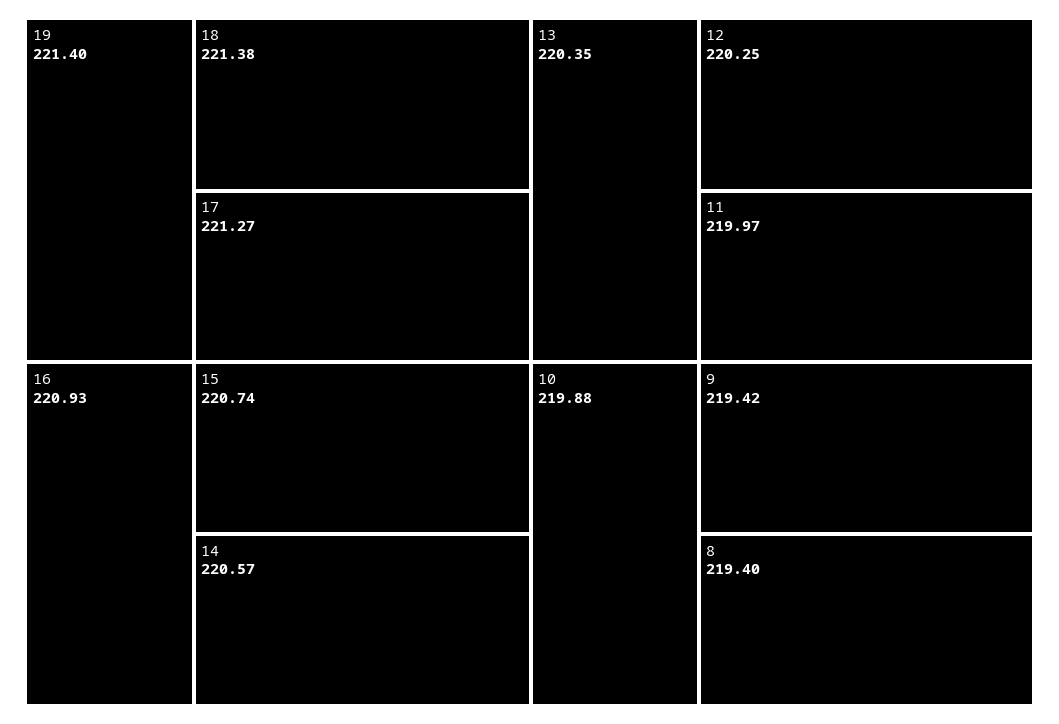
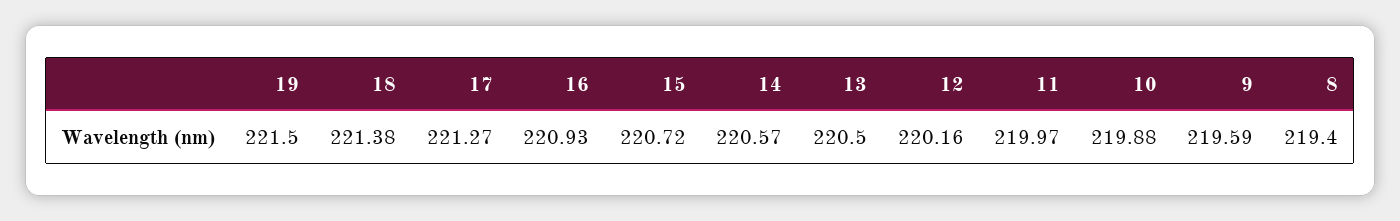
19: 221.4 -> 221.5
15: 220.74 -> 220.72
13: 220.35 -> 220.5
12: 220.25 -> 220.16
9: 219.42 -> 219.59

